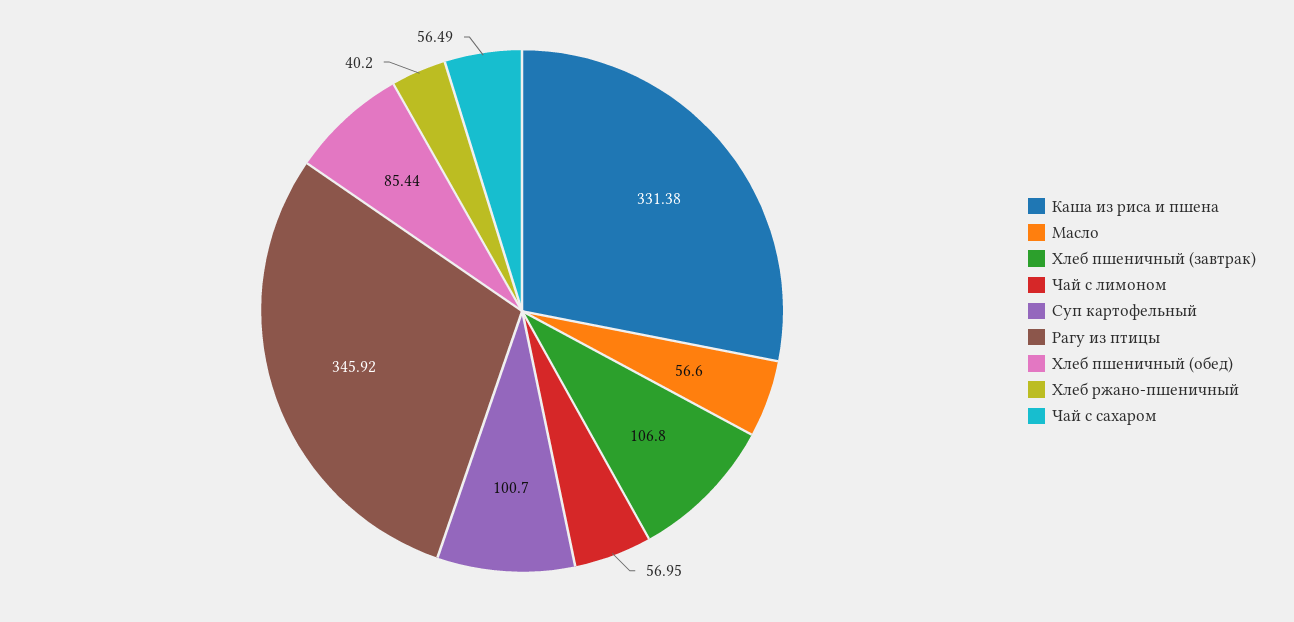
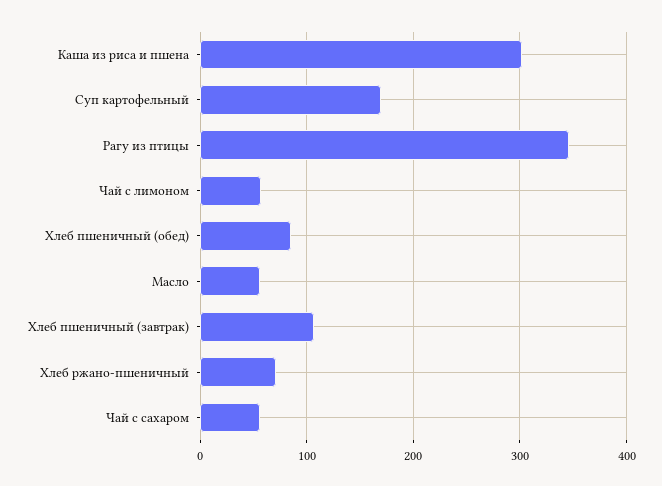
Каша из риса и пшена: 331.38 -> 300
Суп картофельный: 100.7 -> 170
Хлеб ржано-пшеничный: 40.2 -> 70

